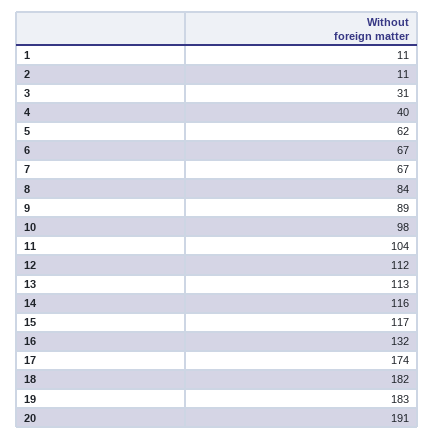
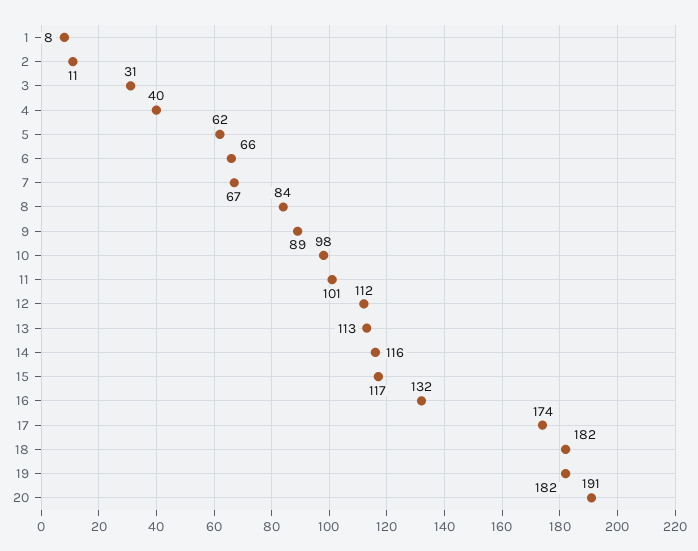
1: 11 -> 8
6: 67 -> 66
11: 104 -> 101
19: 183 -> 182

